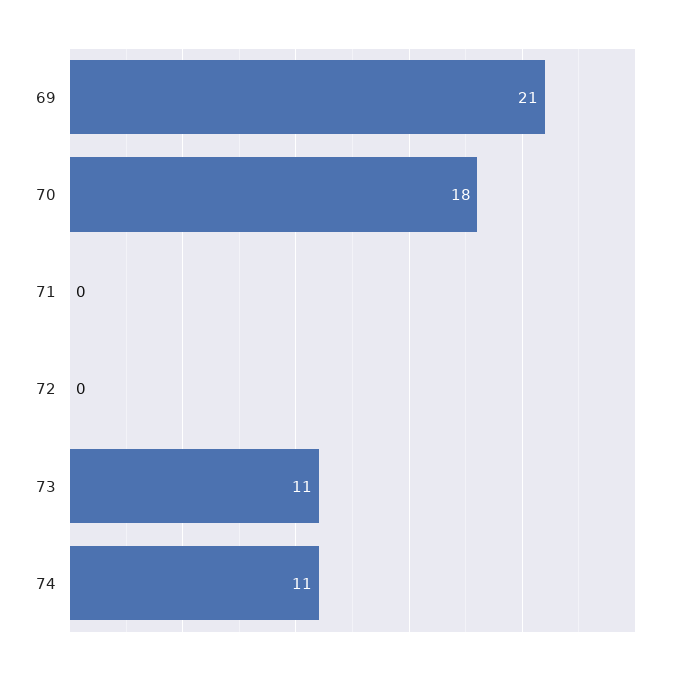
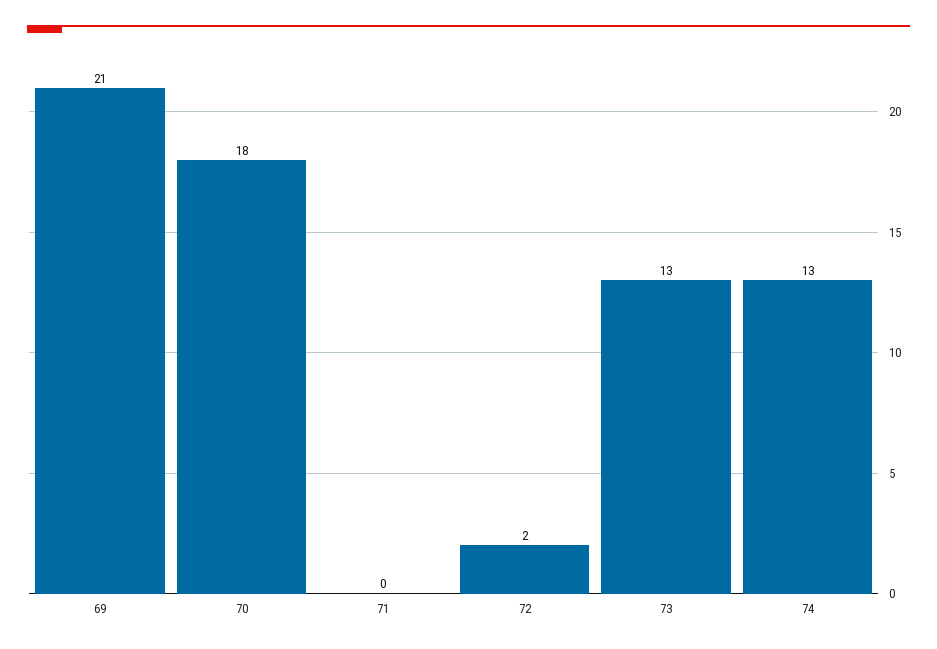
72: 0 -> 2
73: 11 -> 13
74: 11 -> 13

